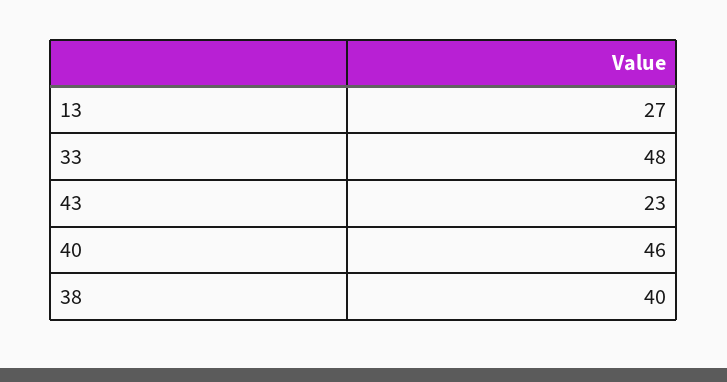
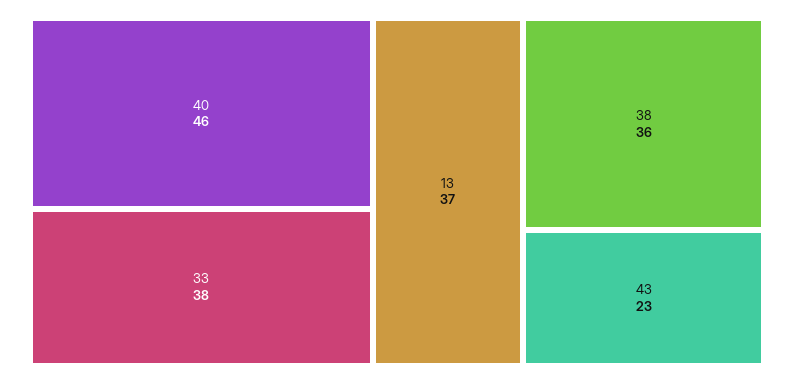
13: 27 -> 37
33: 48 -> 38
38: 40 -> 36

